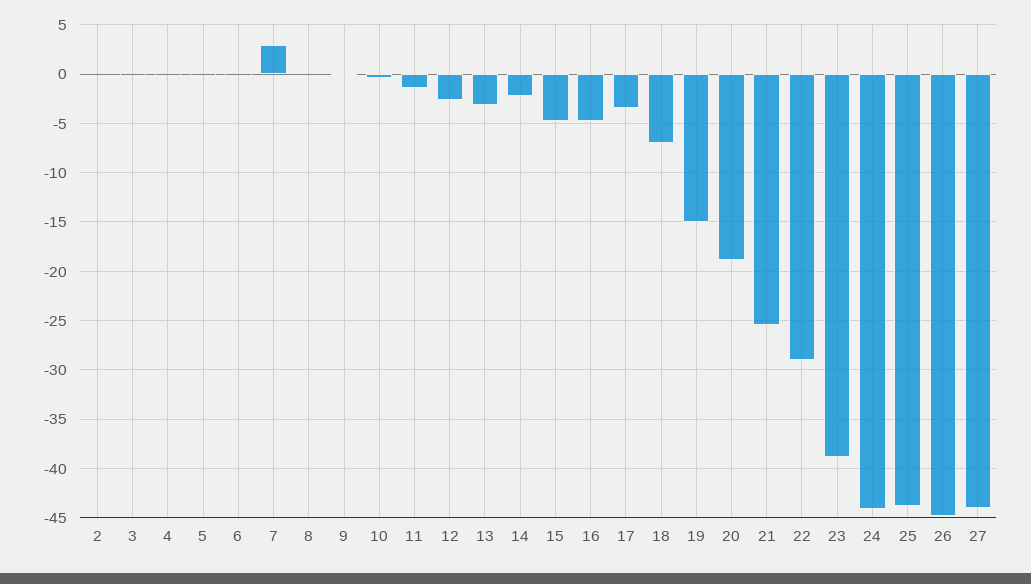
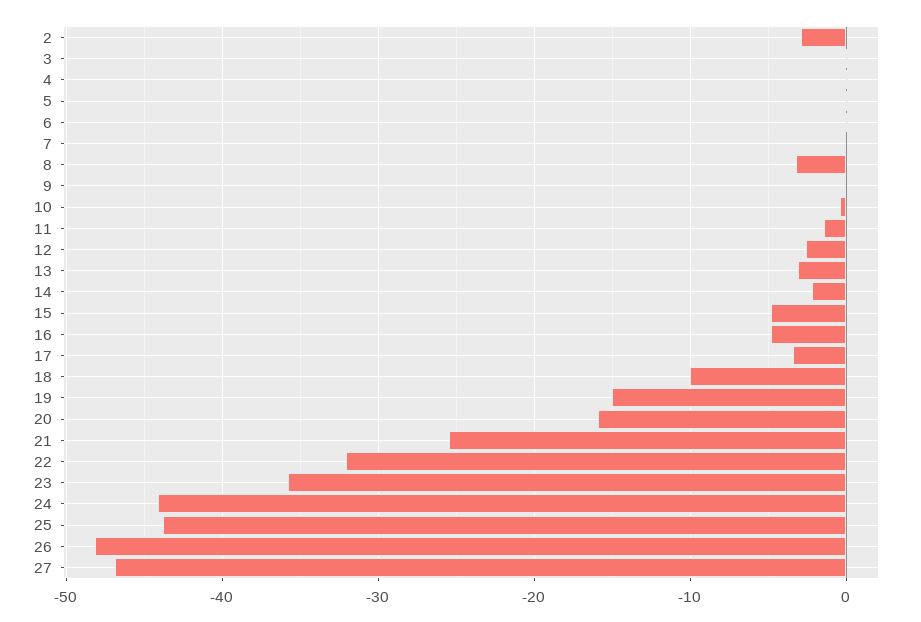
2: 0 -> -3
7: 3 -> 0
8: 0 -> -3
18: -7 -> -10
20: -19 -> -16
22: -29 -> -32
23: -39 -> -36
26: -45 -> -48
27: -44 -> -47

